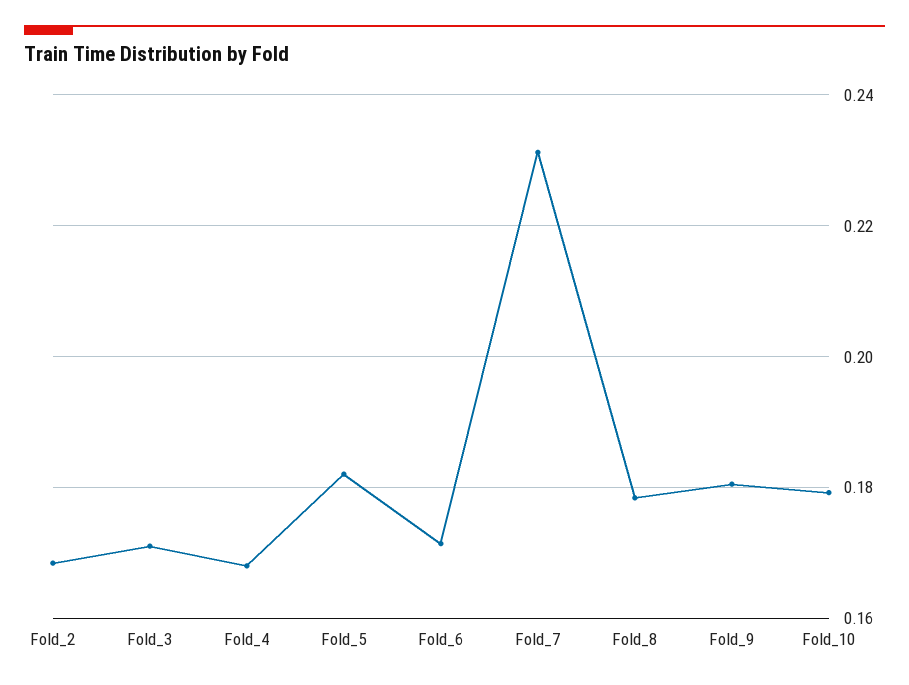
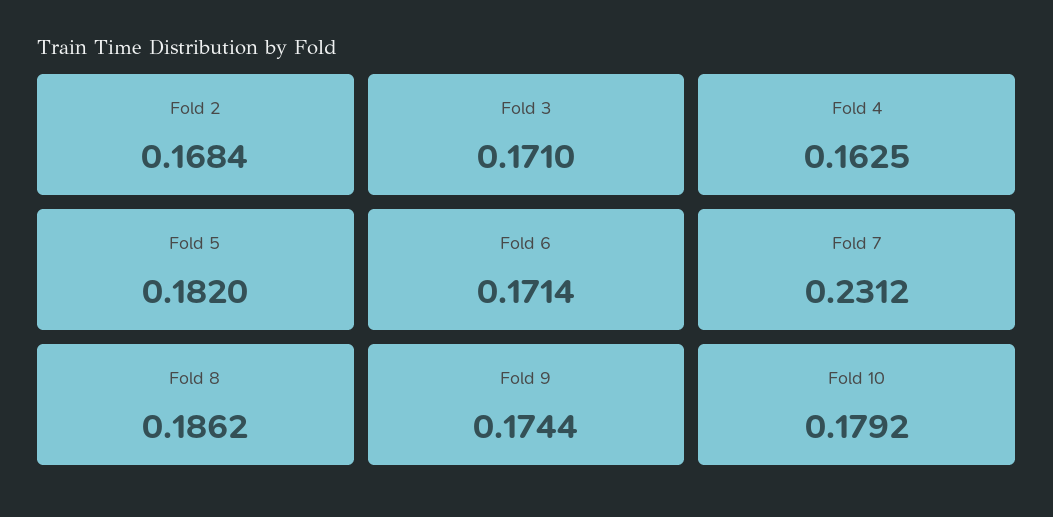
Fold_4: 0.168 -> 0.1625
Fold_8: 0.178 -> 0.1862
Fold_9: 0.18 -> 0.1744

